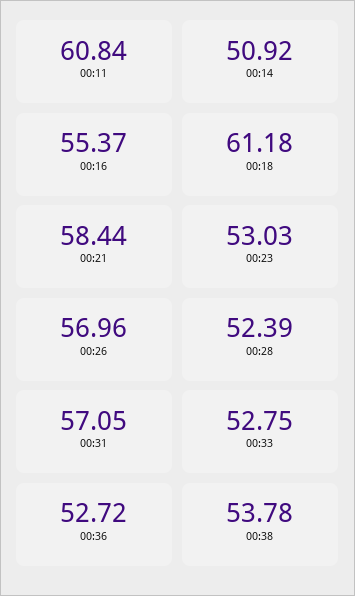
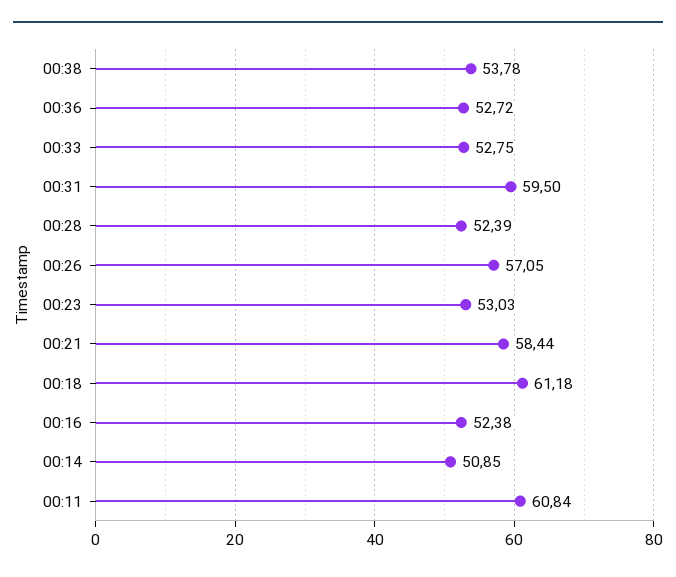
00:14: 50.92 -> 50.85
00:16: 55.37 -> 52.38
00:26: 56.96 -> 57.05
00:31: 57.05 -> 59.5

